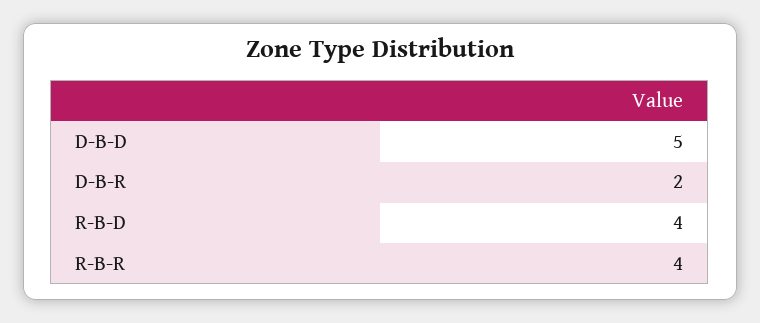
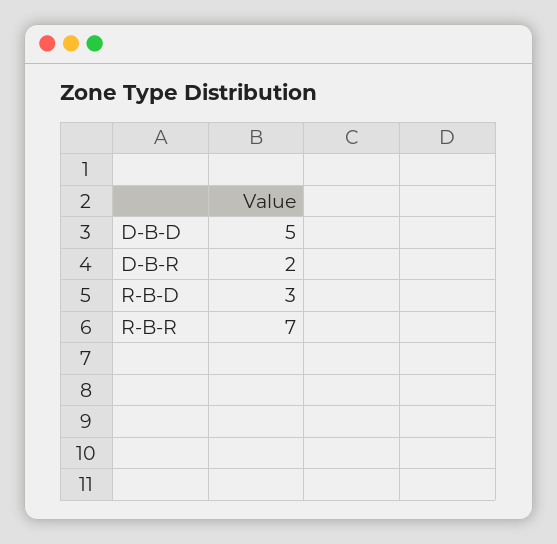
R-B-D: 4 -> 3
R-B-R: 4 -> 7

